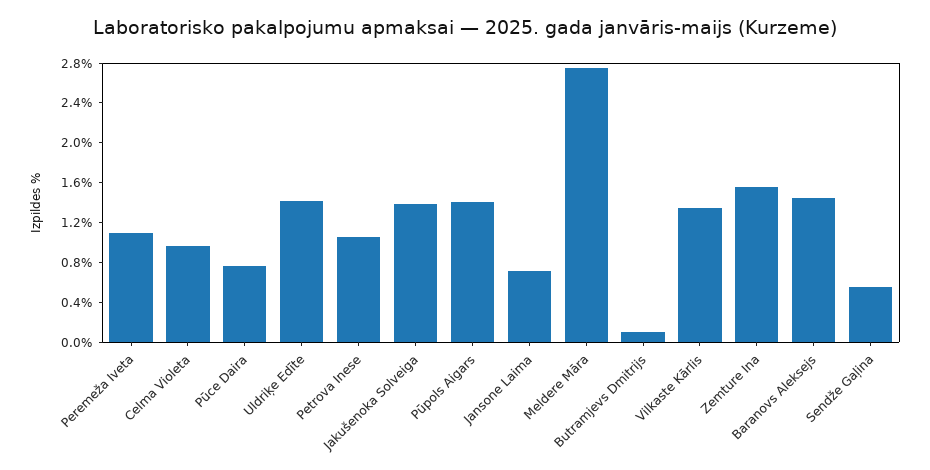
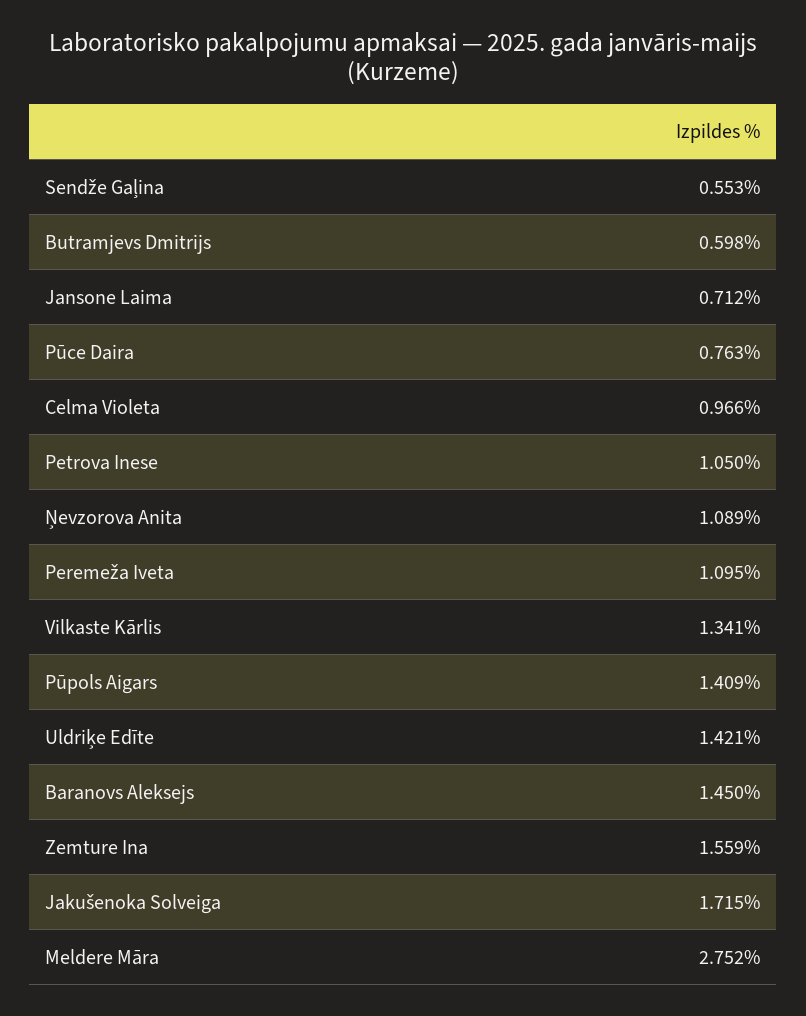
Jakušenoka Solveiga: 1.4 -> 1.715
Butramjevs Dmitrijs: 0.1 -> 0.598
Ņevzorova Anita: none -> 1.089

